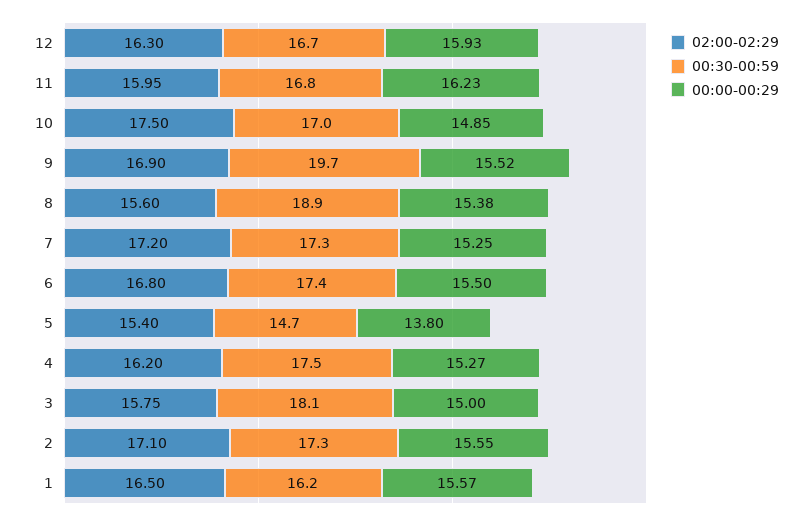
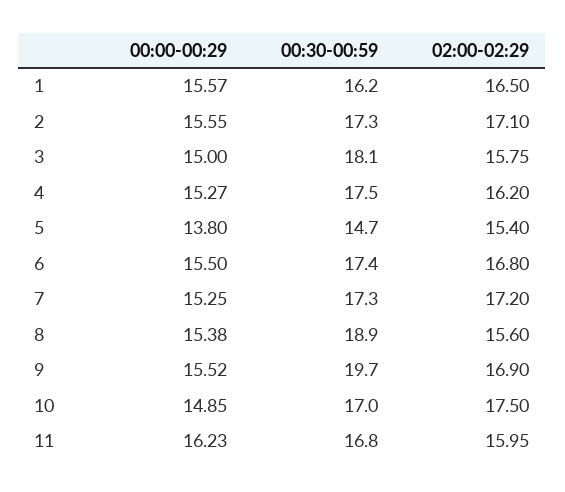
02:00-02:29, 12: 16.3 -> none
00:30-00:59, 12: 16.7 -> none
00:00-00:29, 12: 15.93 -> none

